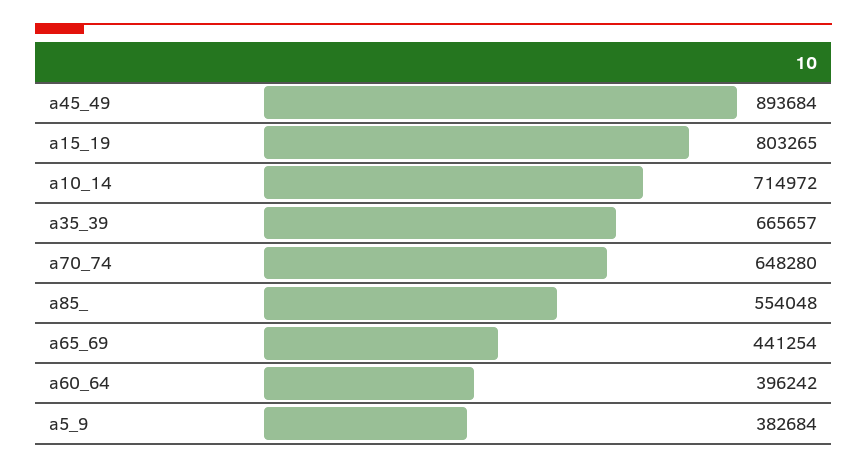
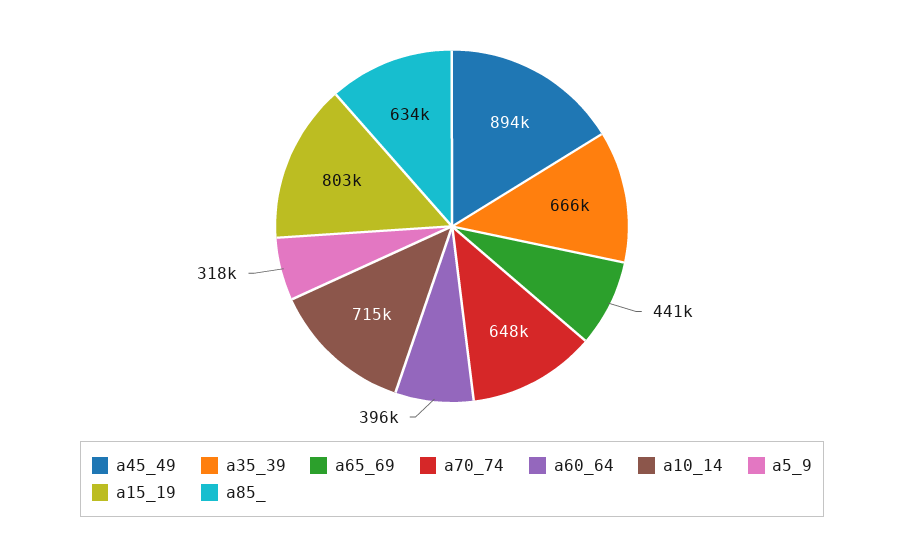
a85_: 554048 -> 634000
a5_9: 382684 -> 318000

